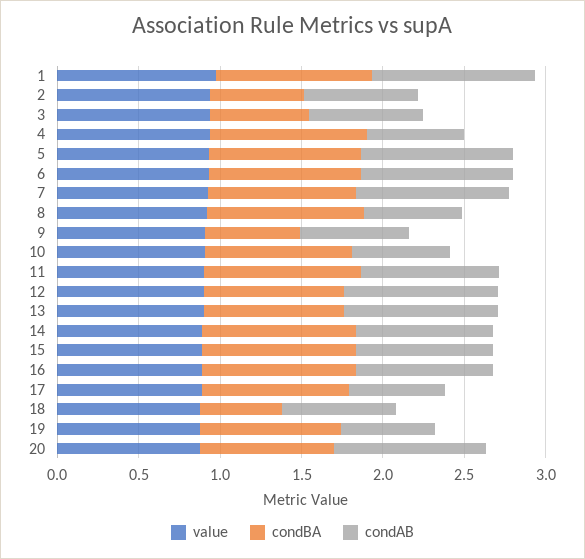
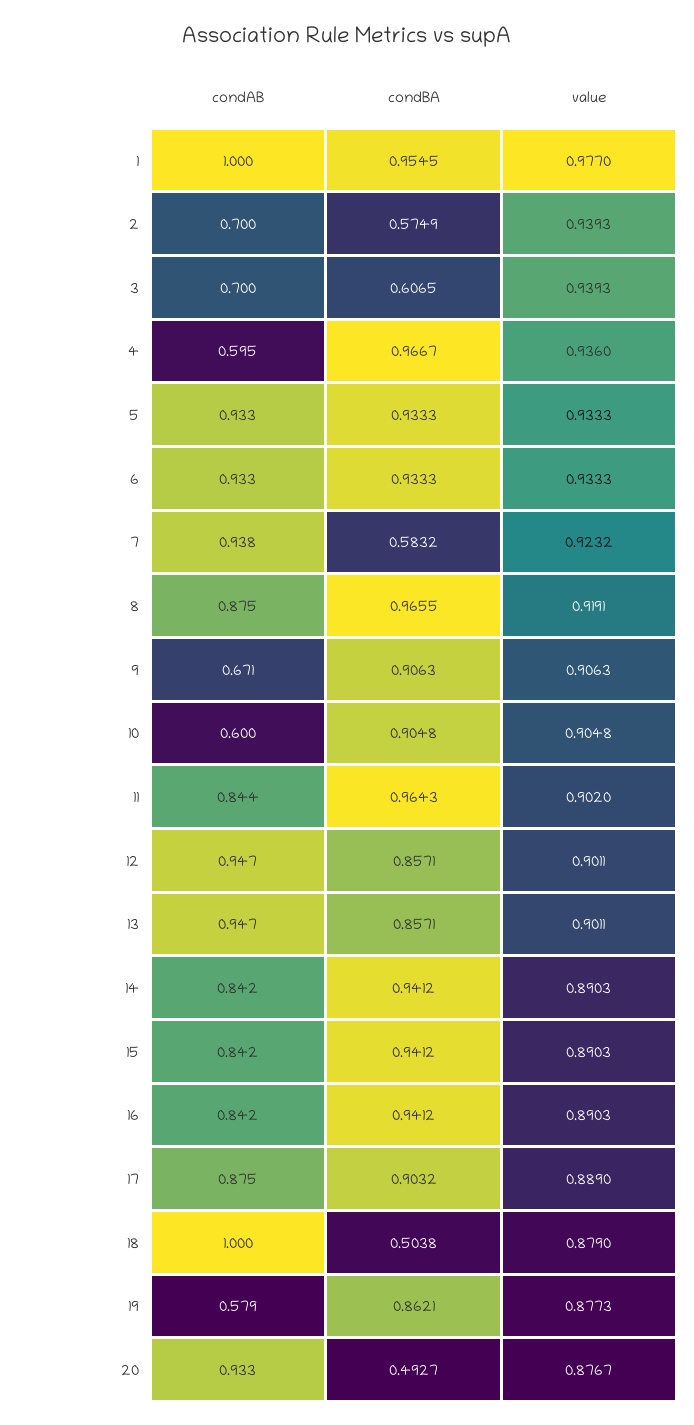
condBA, 7: 0.9 -> 0.5832
condAB, 8: 0.6 -> 0.875
condBA, 9: 0.6 -> 0.9063
condAB, 17: 0.6 -> 0.875
condAB, 18: 0.7 -> 1
condBA, 20: 0.8 -> 0.4927

